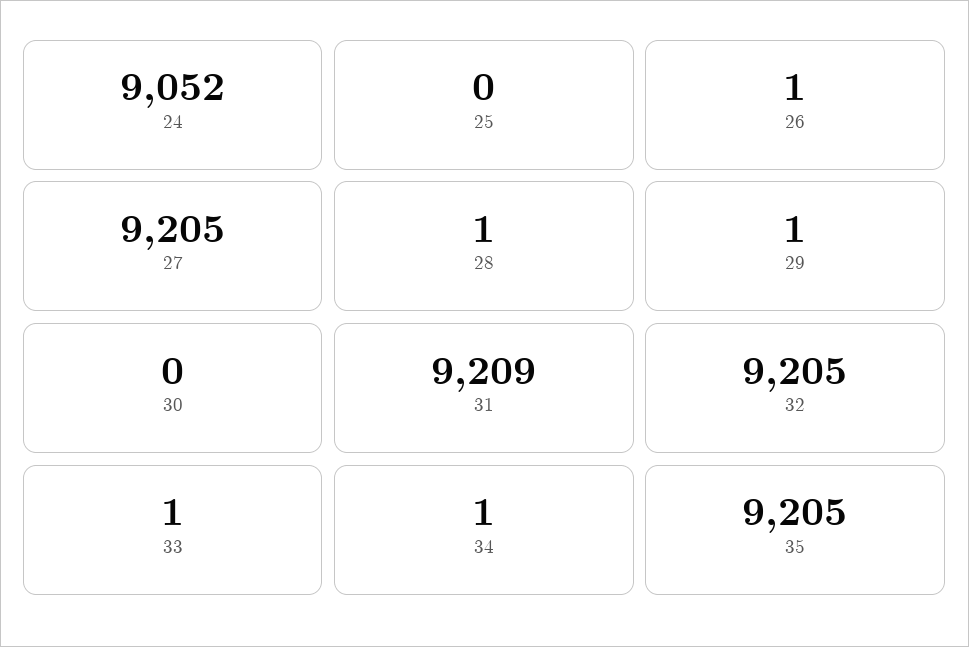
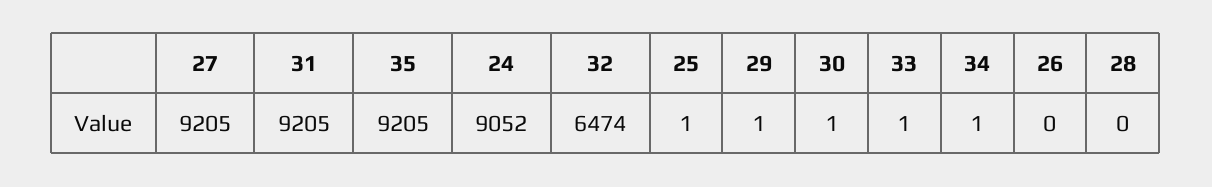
25: 0 -> 1
26: 1 -> 0
28: 1 -> 0
30: 0 -> 1
31: 9209 -> 9205
32: 9205 -> 6474

